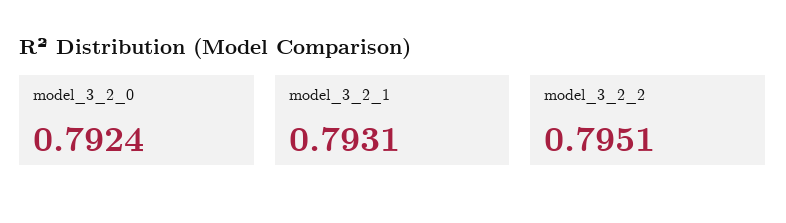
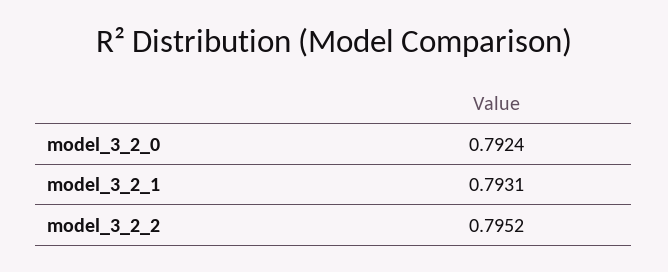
model_3_2_2: 0.7951 -> 0.7952

